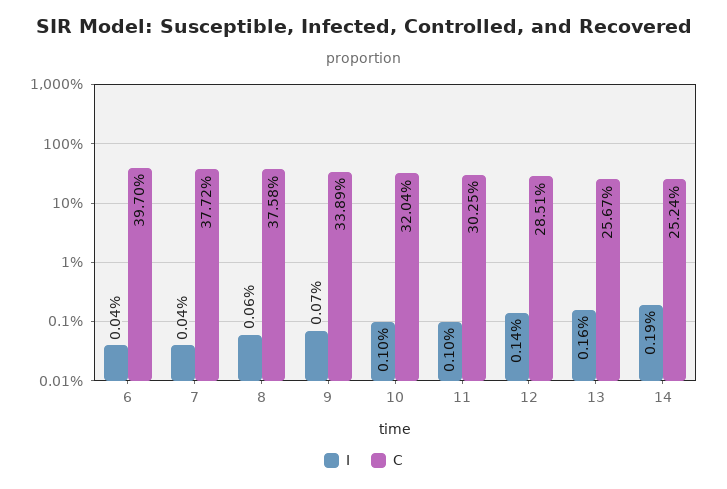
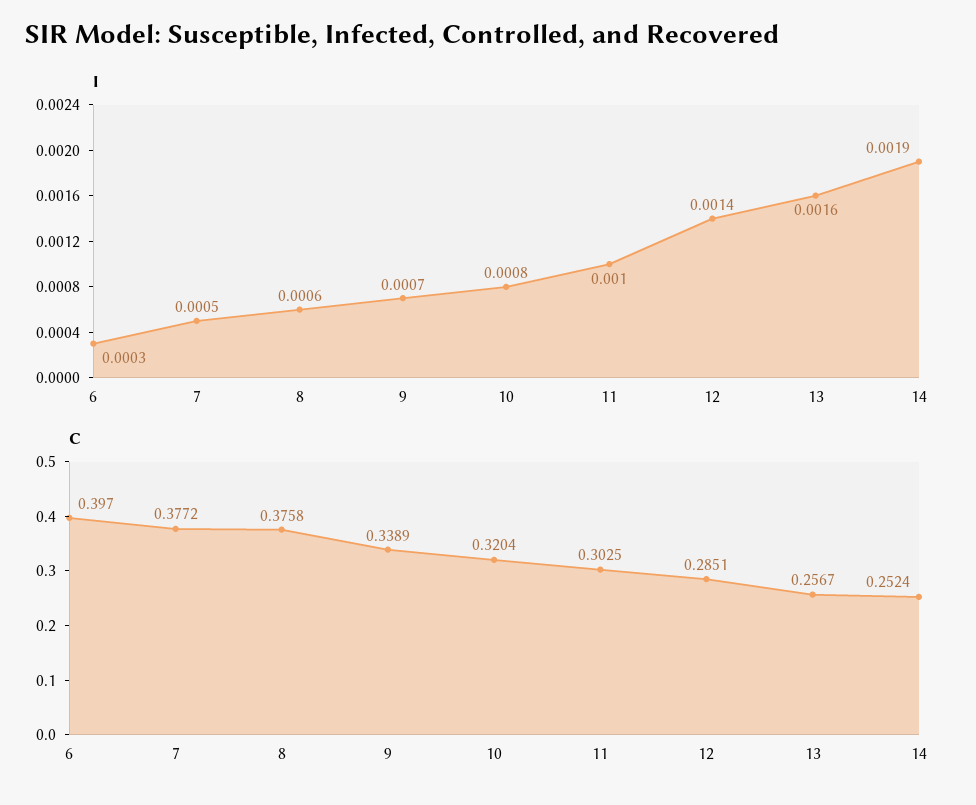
I, 6: 0.0004 -> 0.0003
I, 7: 0.0004 -> 0.0005
I, 10: 0.001 -> 0.0008

